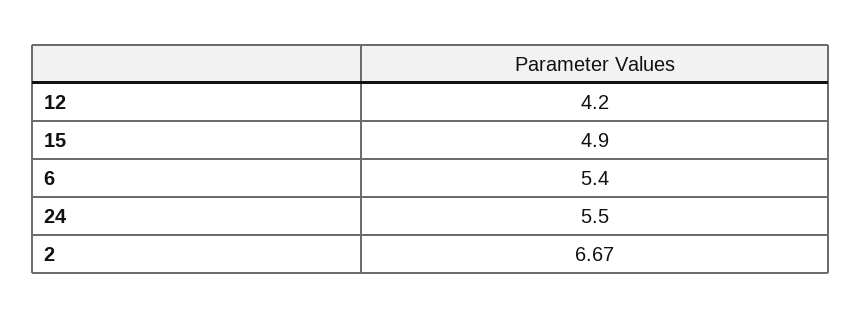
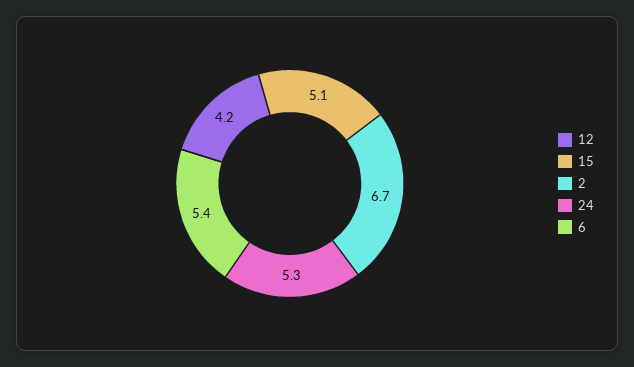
15: 4.9 -> 5.1
24: 5.5 -> 5.3
2: 6.67 -> 6.7

